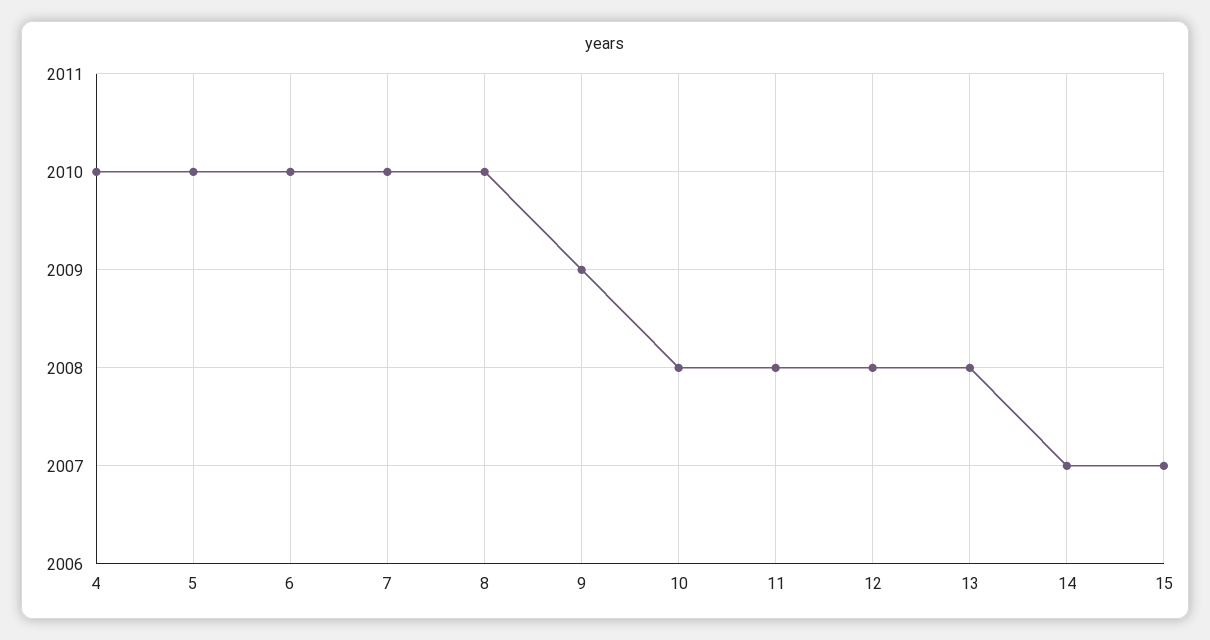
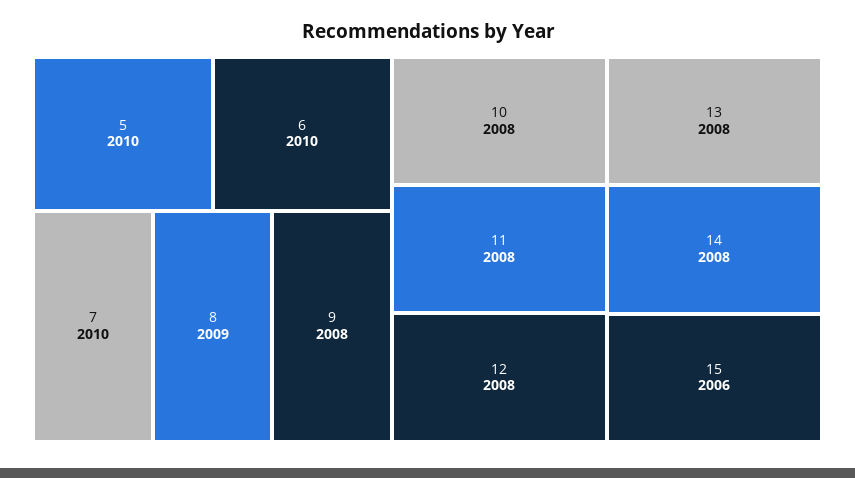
4: 2010 -> none
8: 2010 -> 2009
9: 2009 -> 2008
14: 2007 -> 2008
15: 2007 -> 2006

